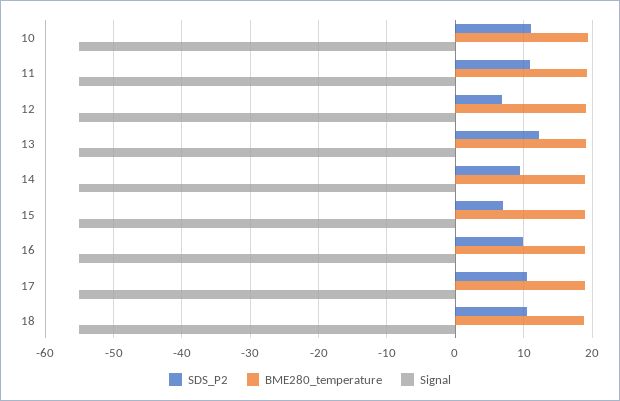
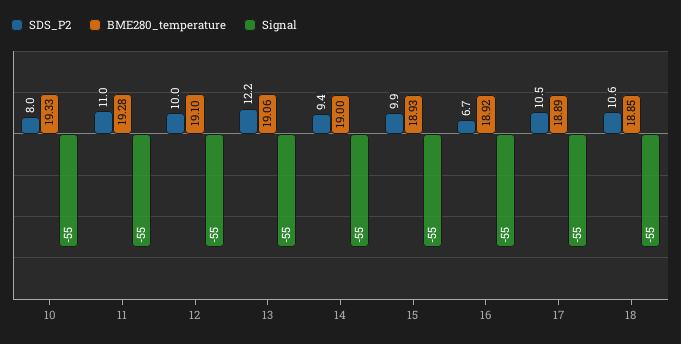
SDS_P2, 10: 11 -> 8
SDS_P2, 12: 7 -> 10
SDS_P2, 15: 7 -> 9.9
SDS_P2, 16: 10 -> 6.7

